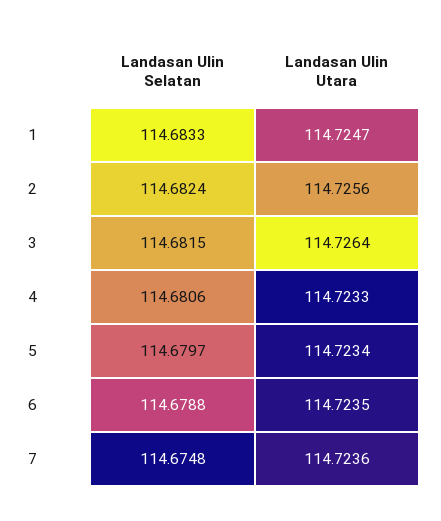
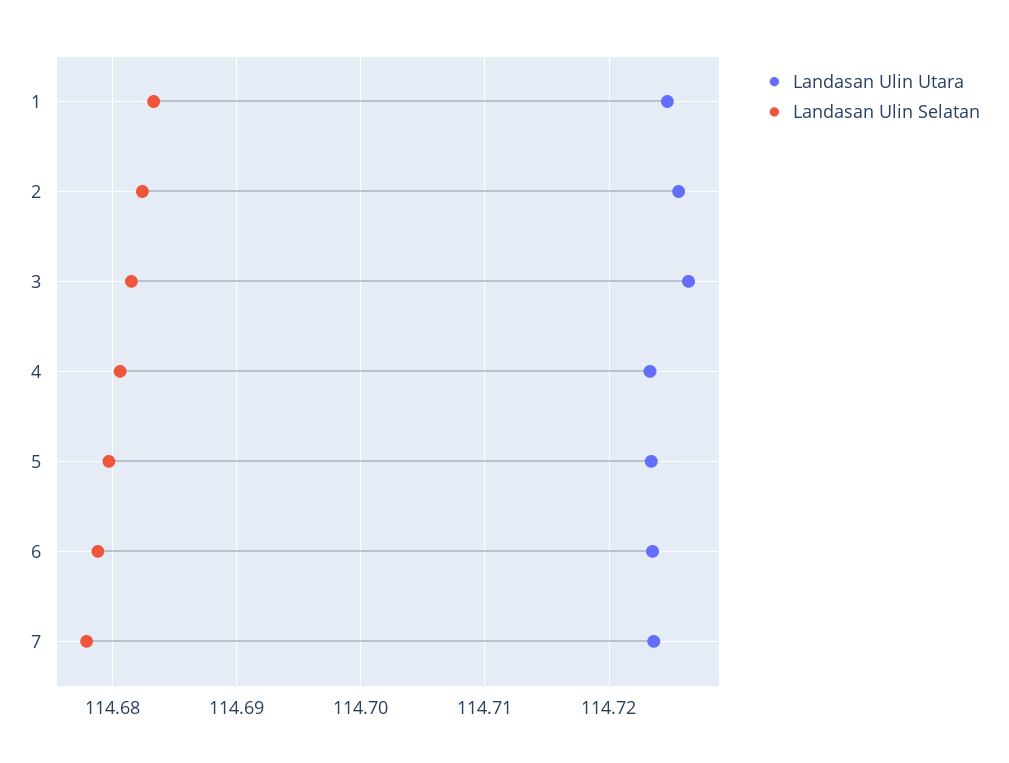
Landasan Ulin Selatan, 7: 114.6748 -> 114.678

